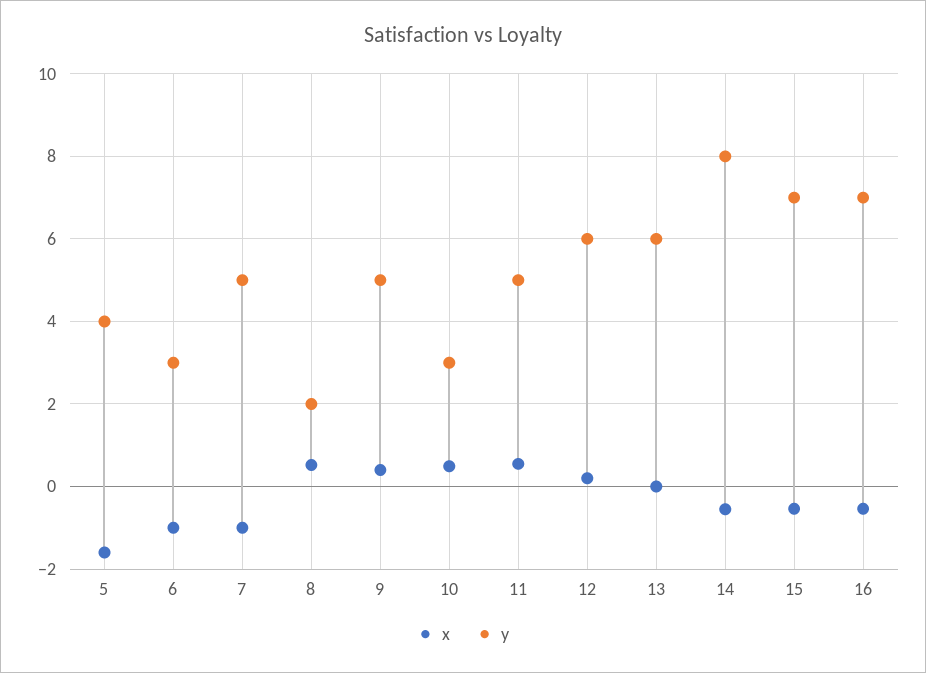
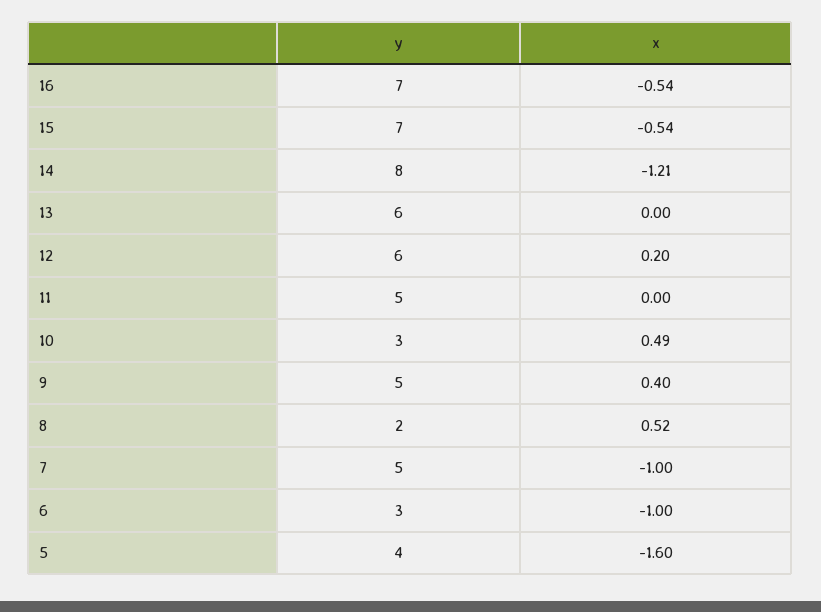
x, 11: 0.6 -> 0
x, 14: -0.6 -> -1.21

